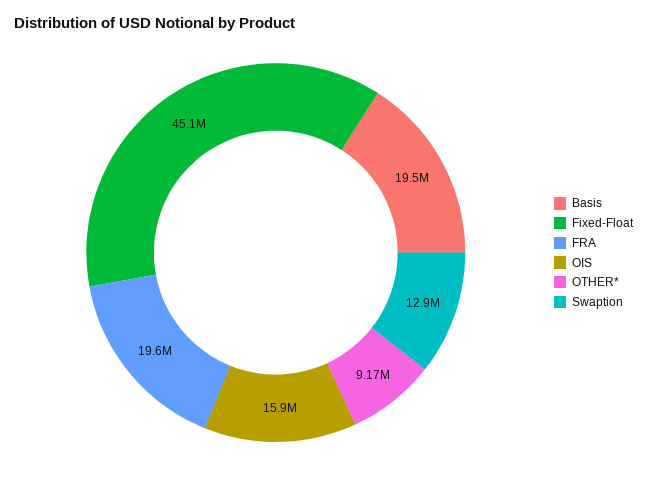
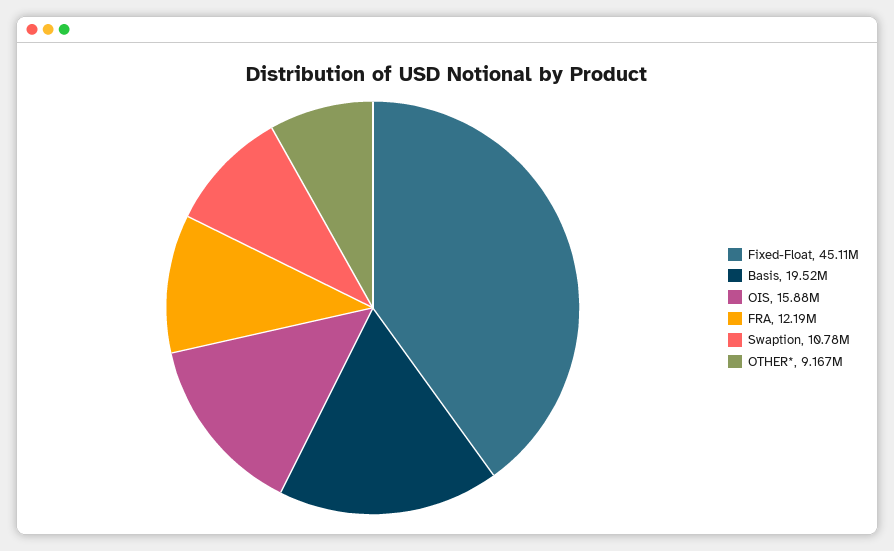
FRA: 19600000 -> 12190000
Swaption: 12900000 -> 10780000

